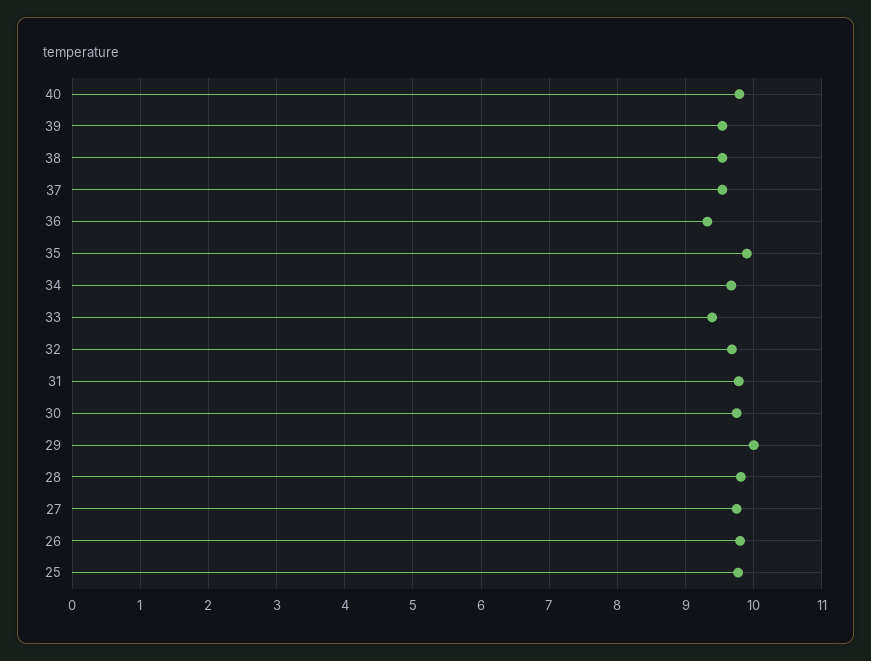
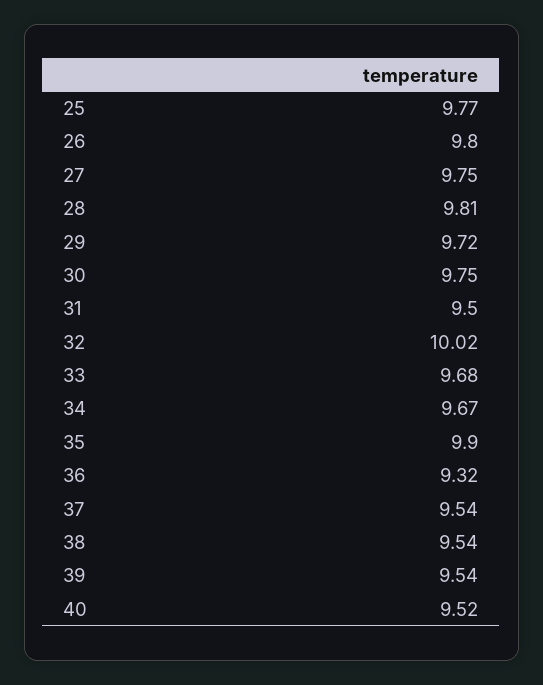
40: 9.8 -> 9.52
33: 9.4 -> 9.68
32: 9.7 -> 10.02
31: 9.8 -> 9.5
29: 10 -> 9.72

